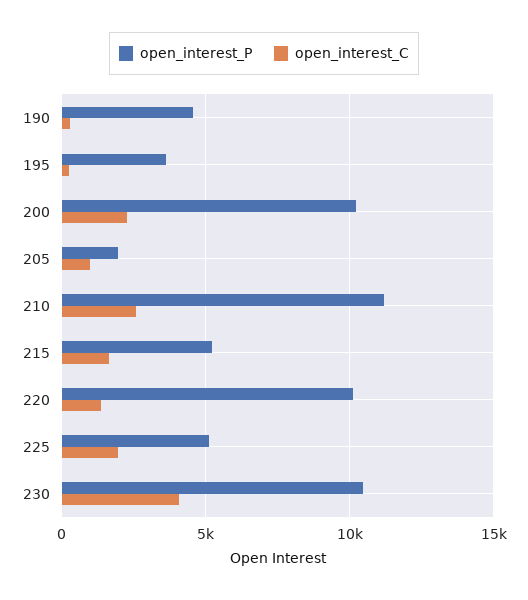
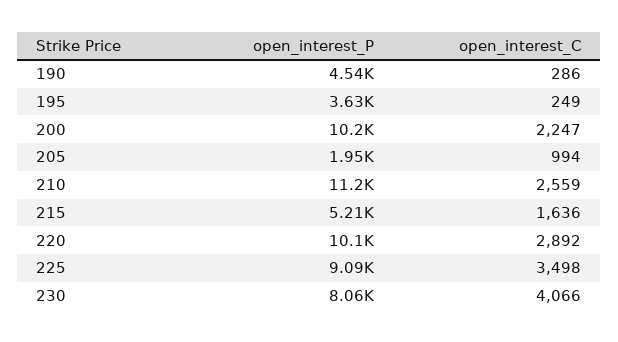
open_interest_C, 220: 1500 -> 2892
open_interest_P, 225: 5000 -> 9090
open_interest_C, 225: 2000 -> 3498
open_interest_P, 230: 10500 -> 8060

